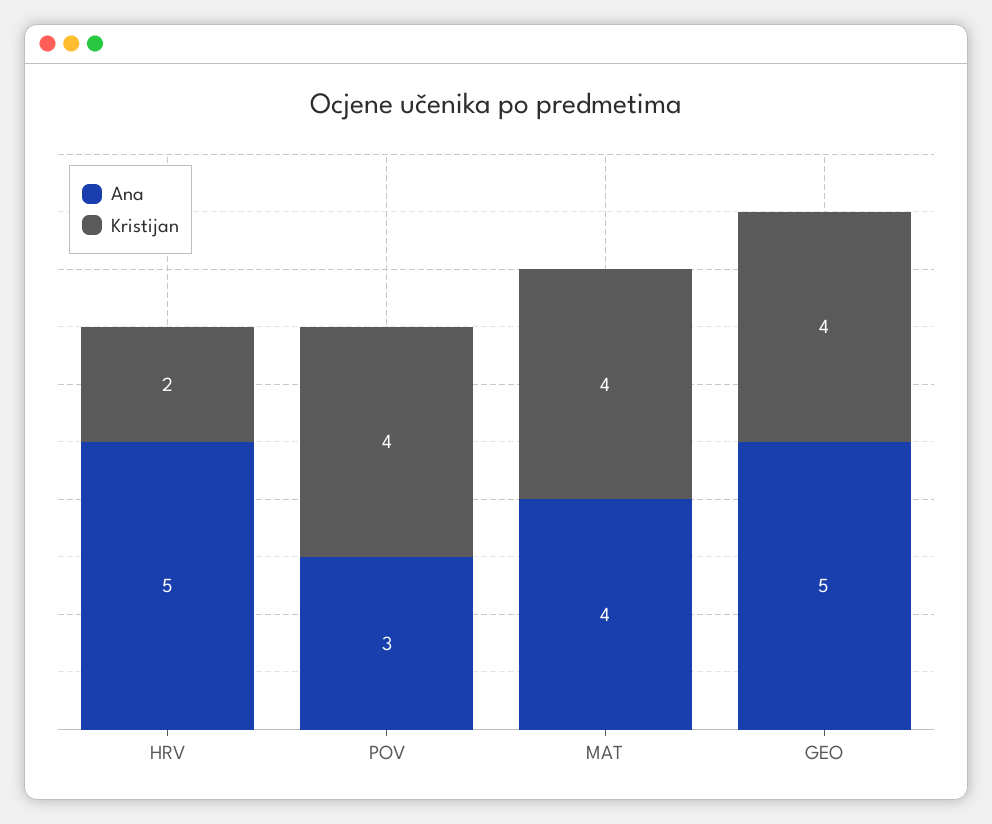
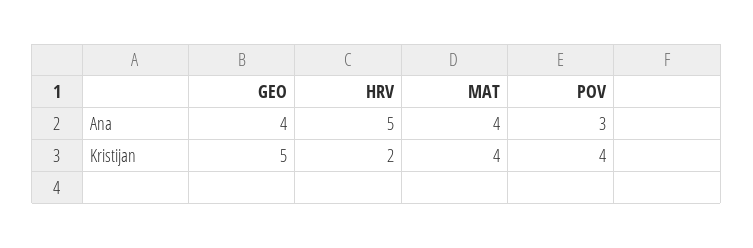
Ana, GEO: 5 -> 4
Kristijan, GEO: 4 -> 5

